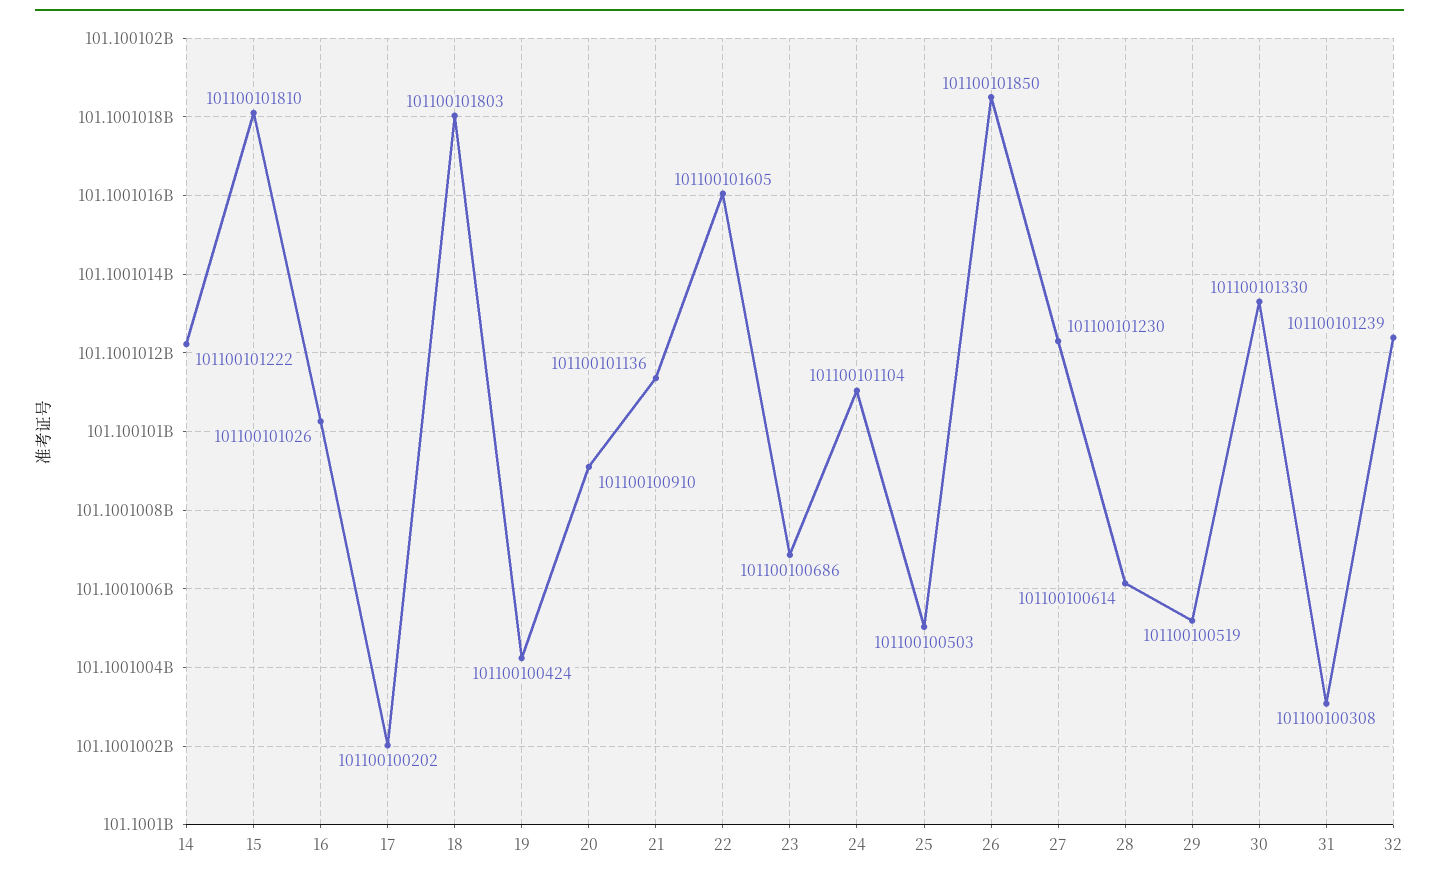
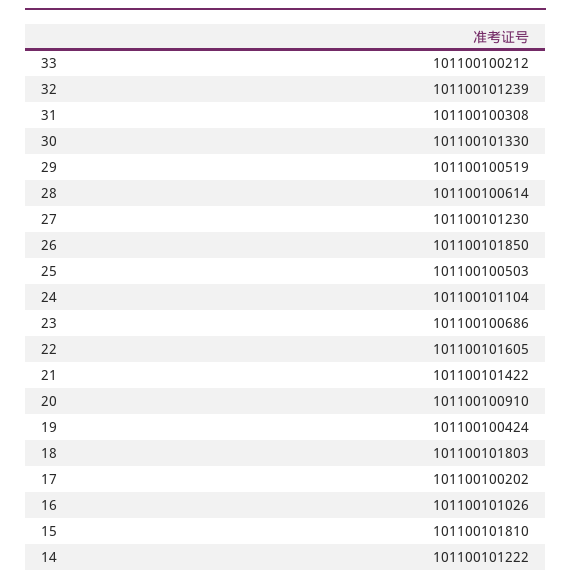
21: 101100101136 -> 101100101422
33: none -> 101100100212

